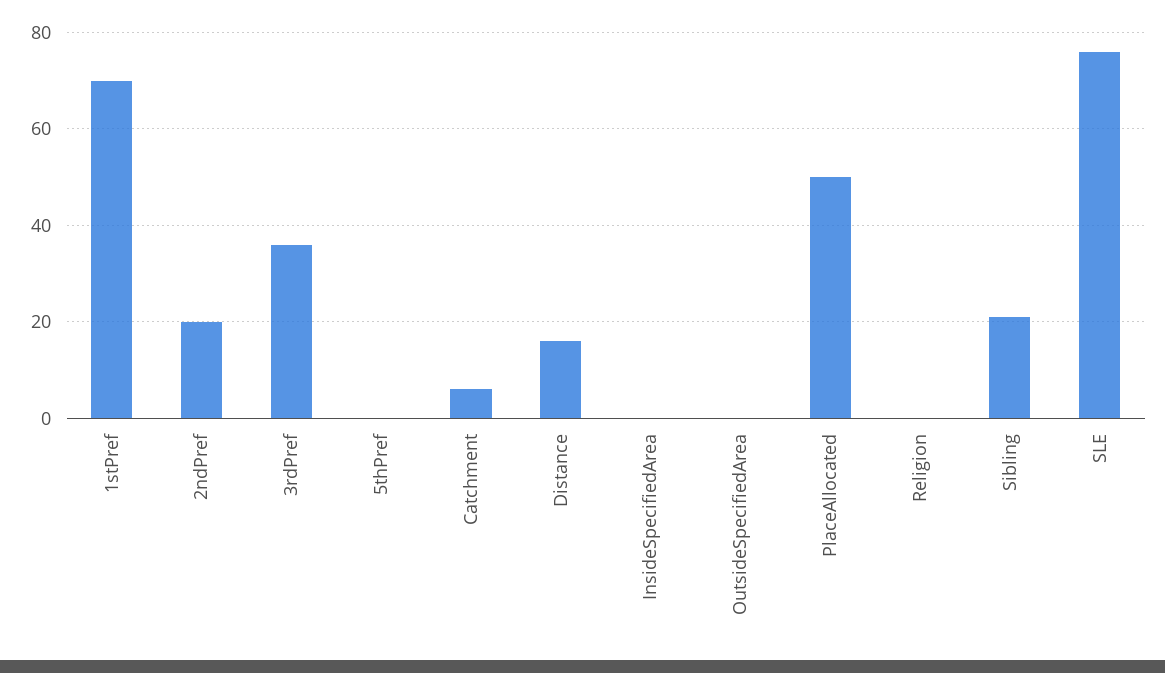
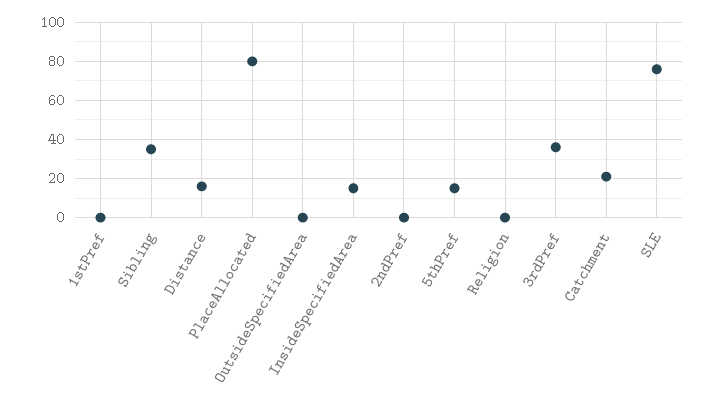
1stPref: 70 -> 0
2ndPref: 20 -> 0
5thPref: 0 -> 15
Catchment: 5 -> 20
InsideSpecifiedArea: 0 -> 15
PlaceAllocated: 50 -> 80
Sibling: 20 -> 35

